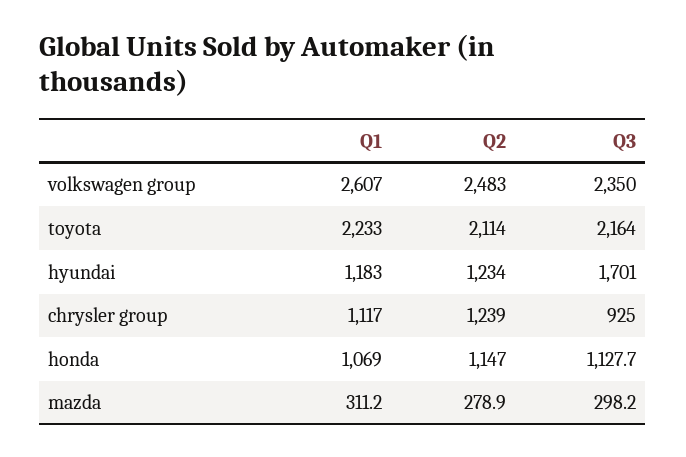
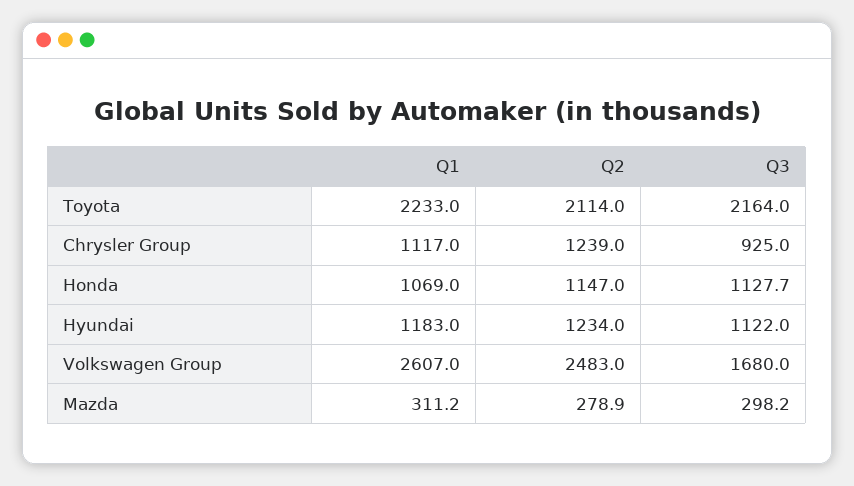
Q3, volkswagen group: 2350 -> 1680
Q3, hyundai: 1701 -> 1122

